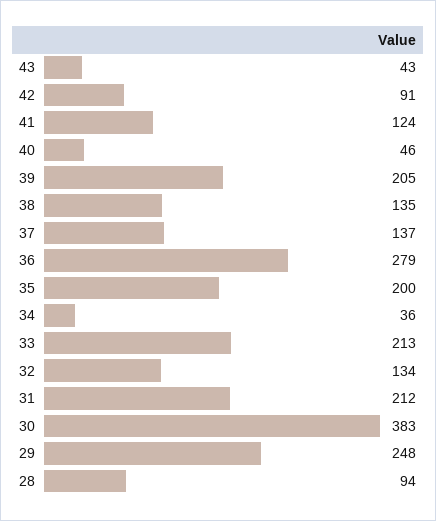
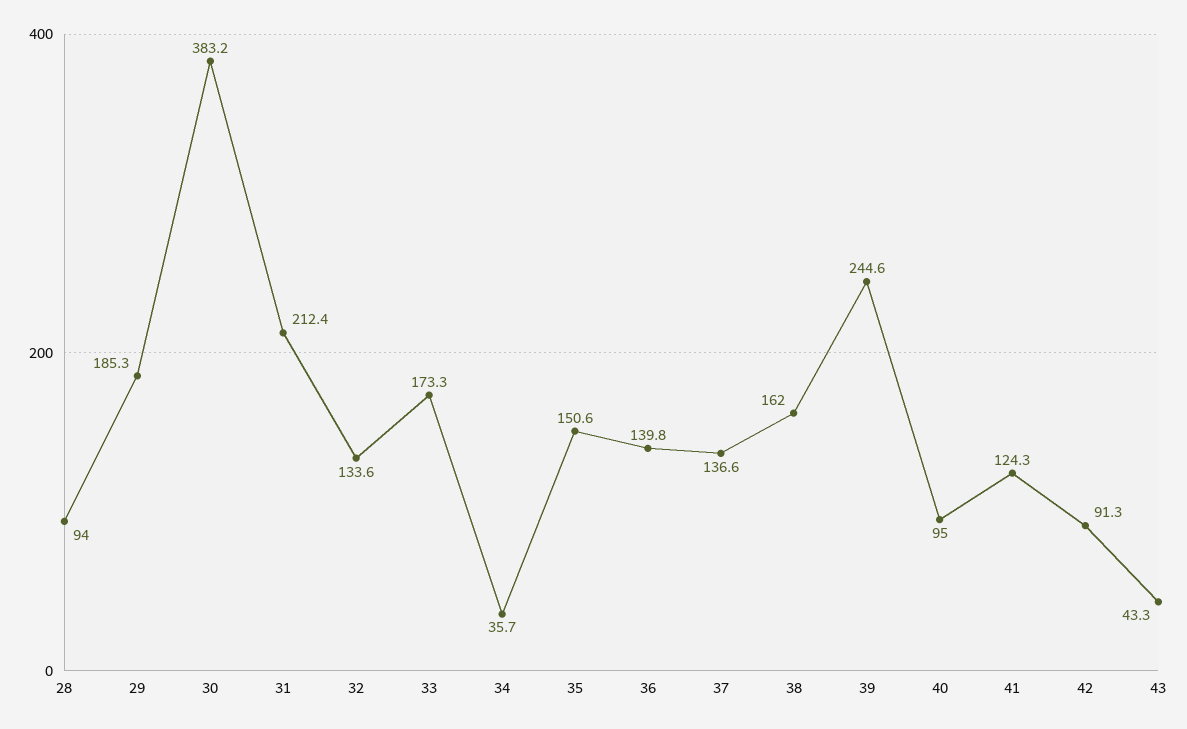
40: 46 -> 95
39: 205 -> 244.6
38: 135 -> 162
36: 279 -> 139.8
35: 200 -> 150.6
33: 213 -> 173.3
29: 248 -> 185.3

